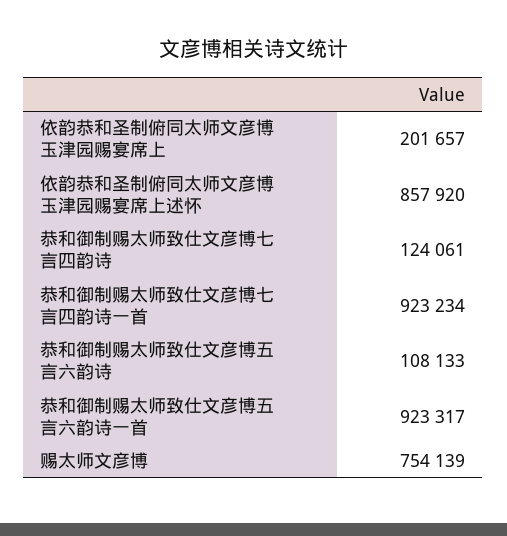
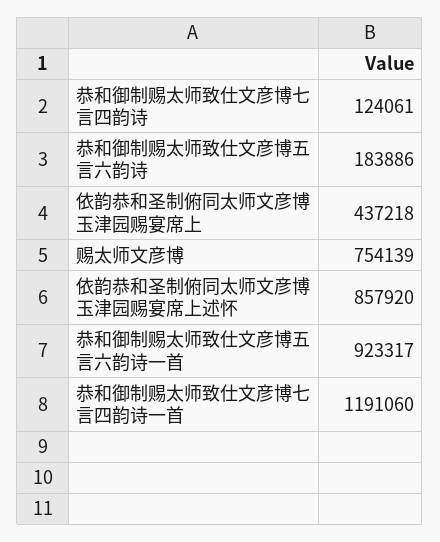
依韵恭和圣制俯同太师文彦博玉津园赐宴席上: 201657 -> 437218
恭和御制赐太师致仕文彦博七言四韵诗一首: 923234 -> 1191060
恭和御制赐太师致仕文彦博五言六韵诗: 108133 -> 183886

